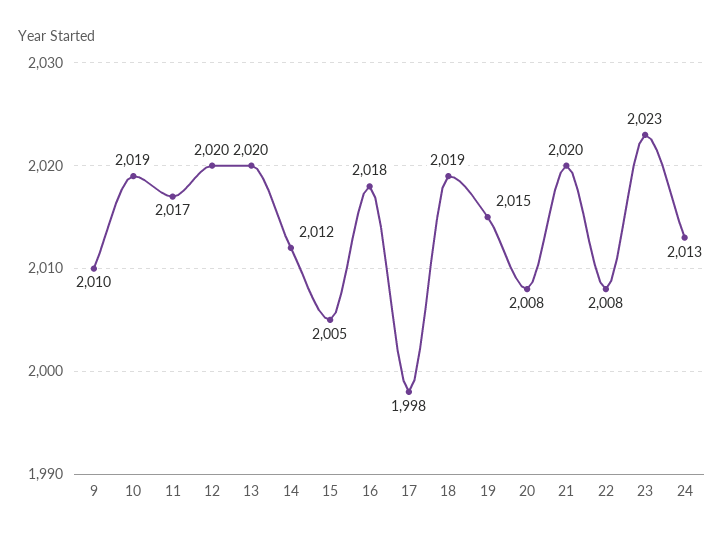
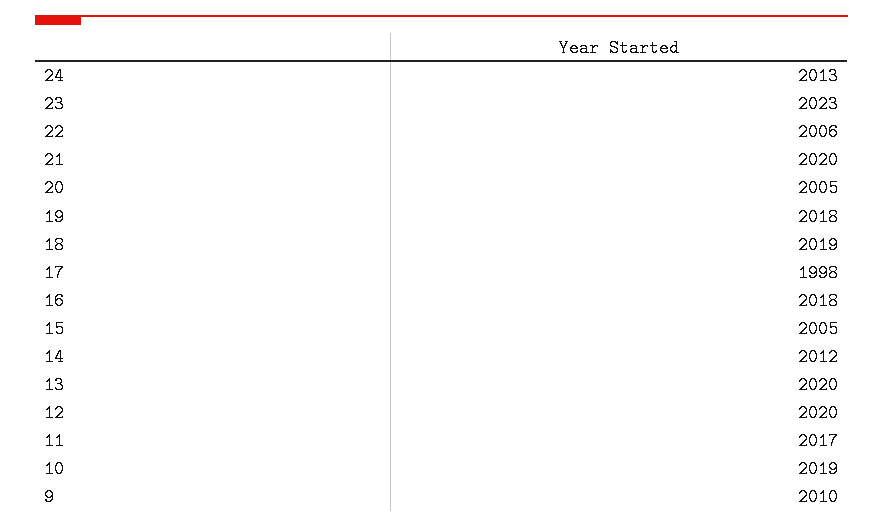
19: 2015 -> 2018
20: 2008 -> 2005
22: 2008 -> 2006

